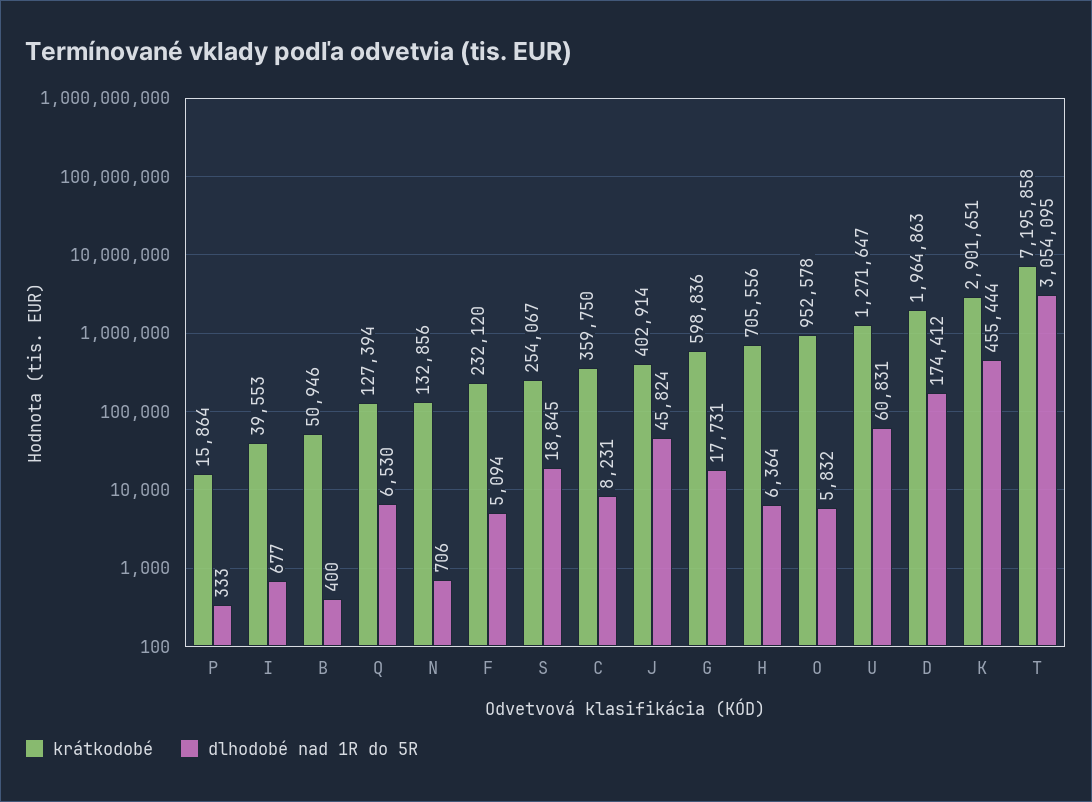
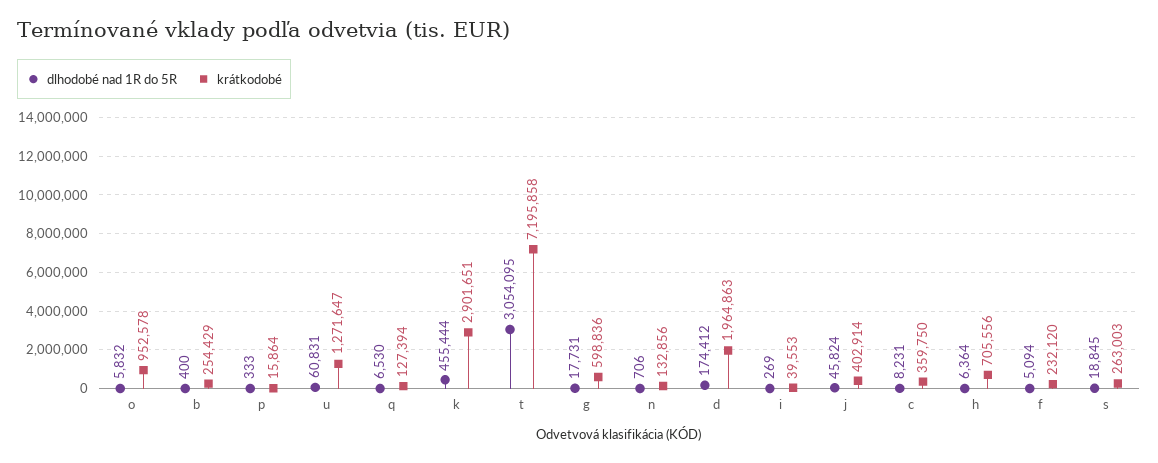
dlhodobé nad 1R do 5R, I: 677 -> 269
krátkodobé, B: 50946 -> 254429
krátkodobé, S: 254067 -> 263003

